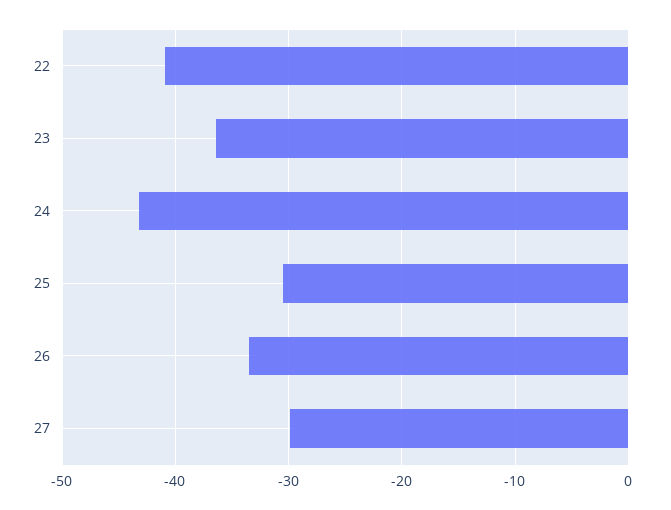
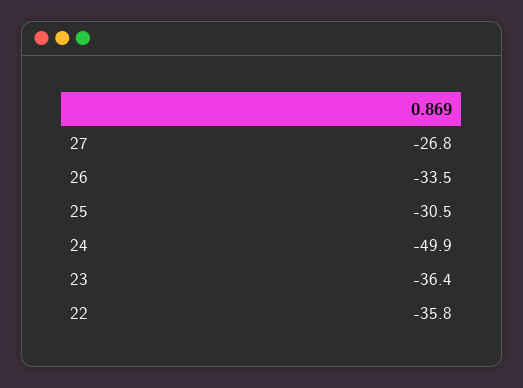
22: -41 -> -35.8
24: -43 -> -49.9
27: -30 -> -26.8

